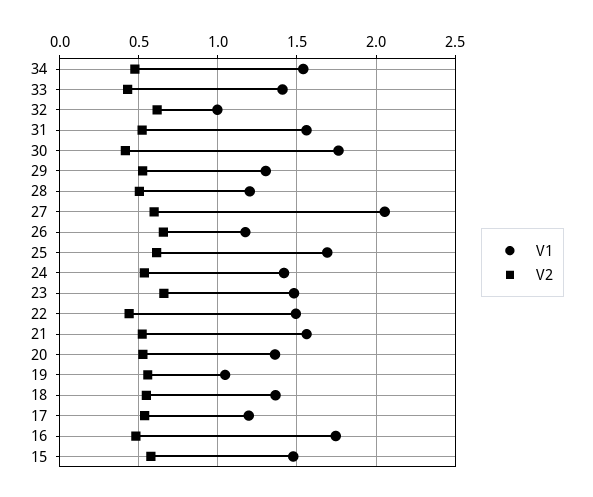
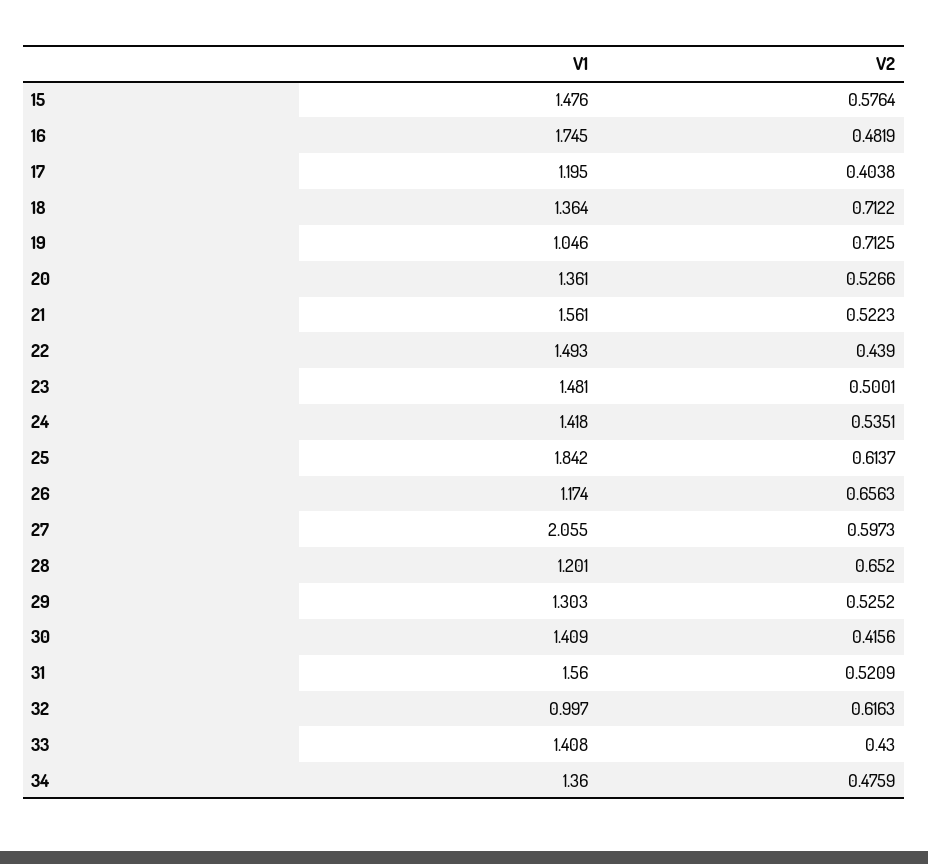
V1, 34: 1.55 -> 1.36
V1, 30: 1.75 -> 1.409
V2, 28: 0.5 -> 0.652
V1, 25: 1.7 -> 1.842
V2, 23: 0.65 -> 0.5001
V2, 19: 0.55 -> 0.7125
V2, 18: 0.55 -> 0.7122
V2, 17: 0.55 -> 0.4038

